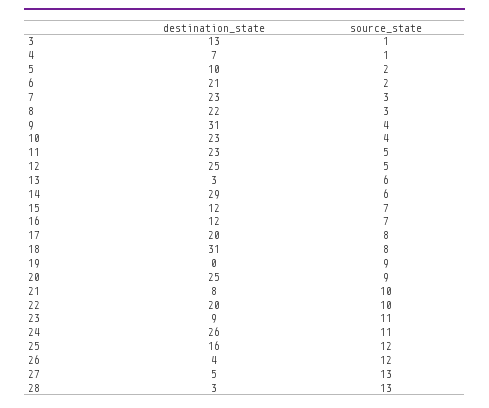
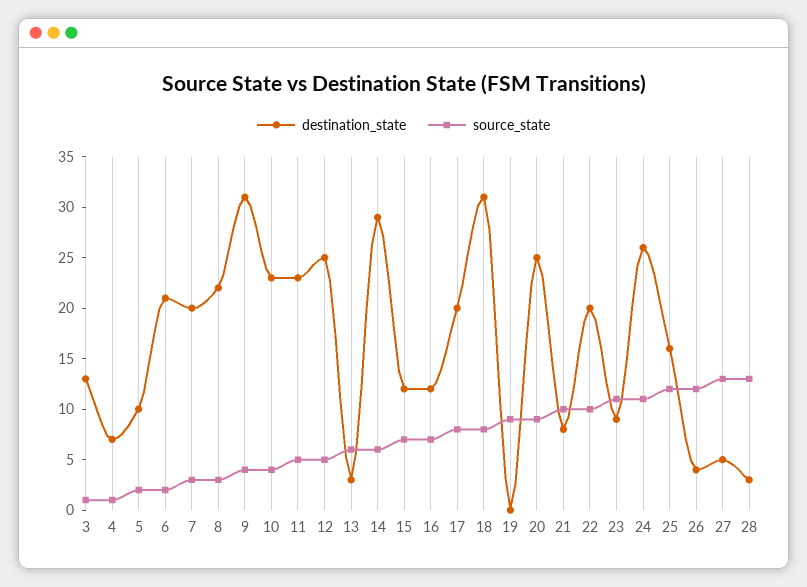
destination_state, 7: 23 -> 20

